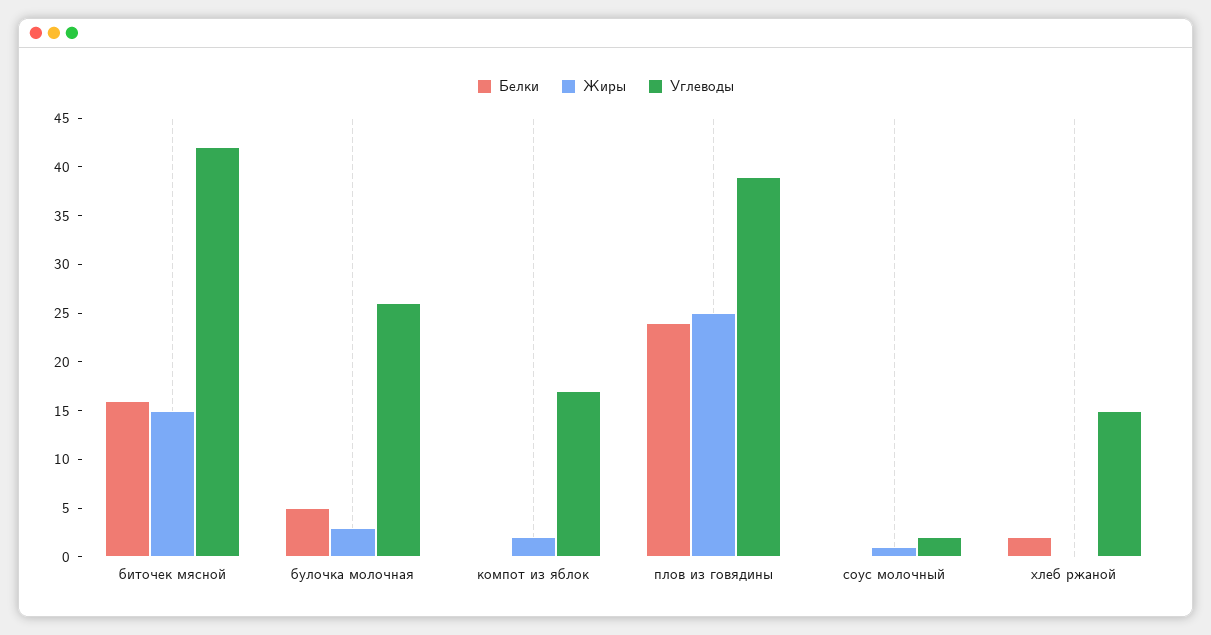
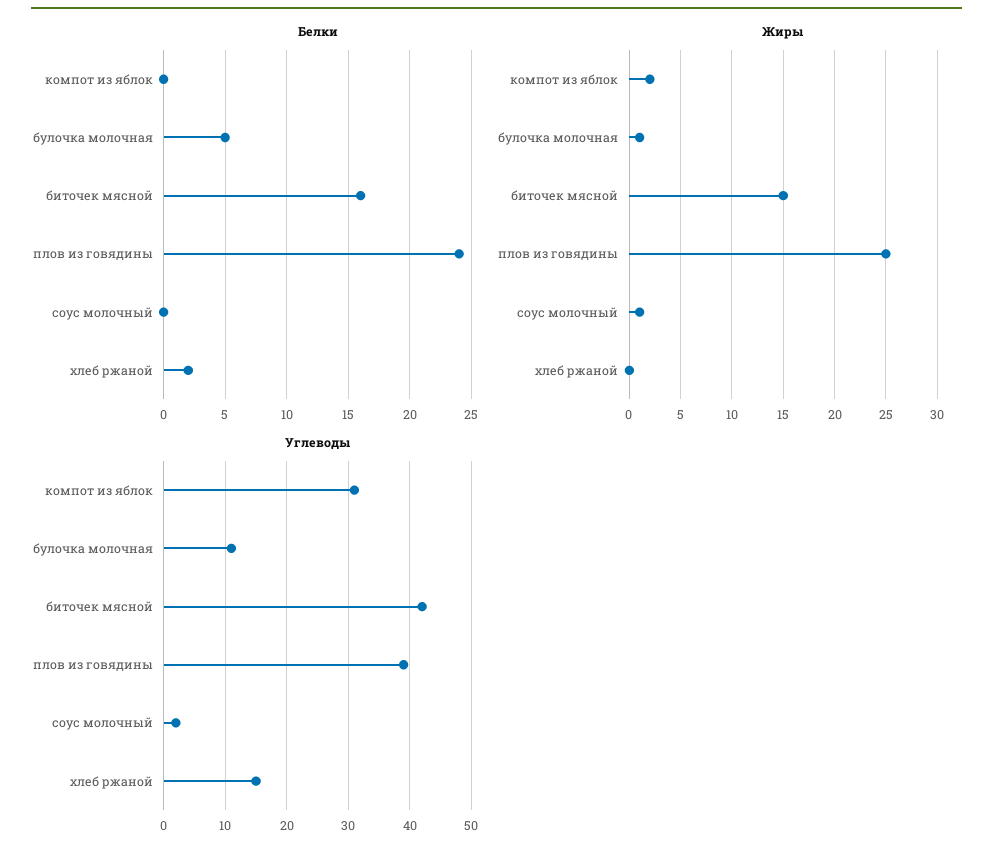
Жиры, булочка молочная: 3 -> 1
Углеводы, булочка молочная: 26 -> 11
Углеводы, компот из яблок: 17 -> 31

